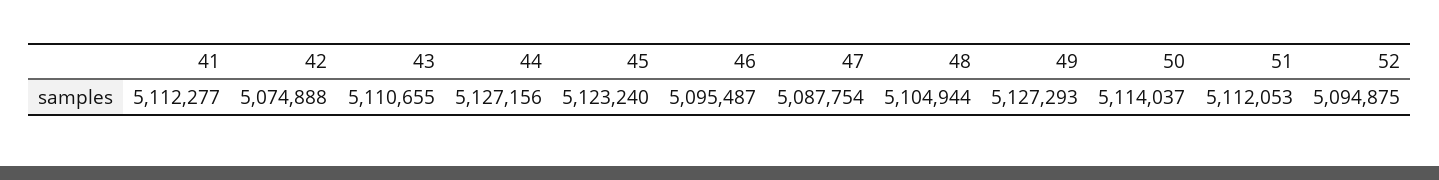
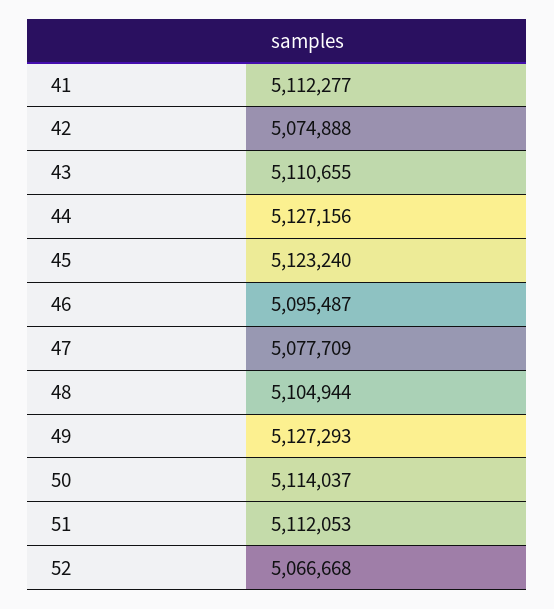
47: 5087754 -> 5077709
52: 5094875 -> 5066668

